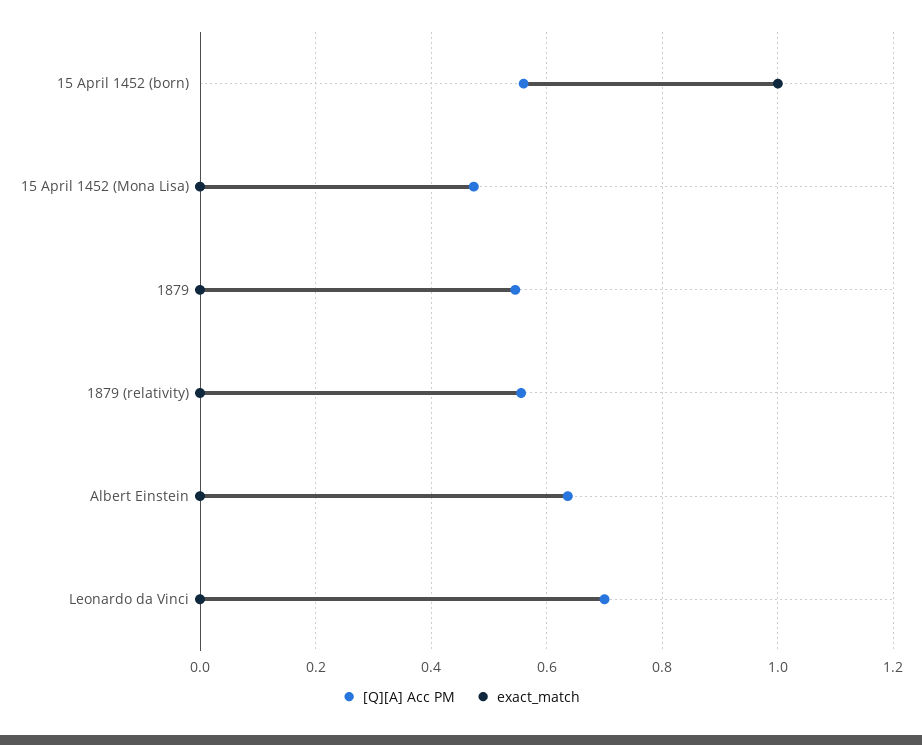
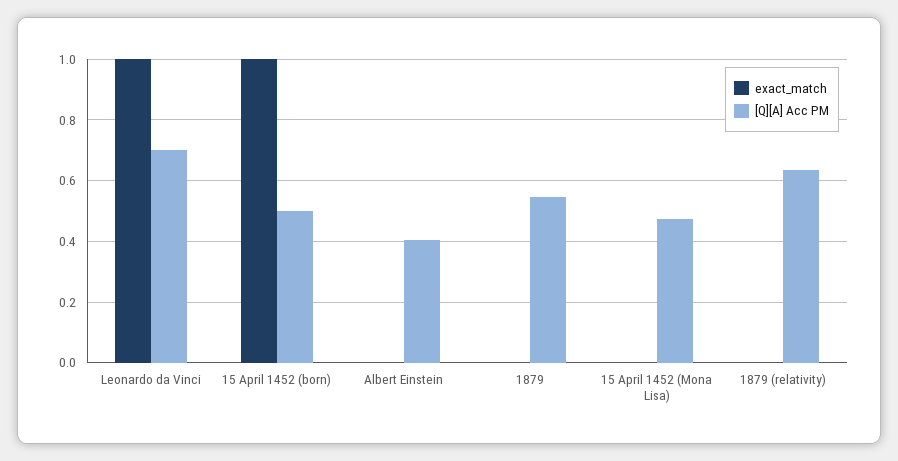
[Q][A] Acc PM, 15 April 1452 (born): 0.56 -> 0.5
[Q][A] Acc PM, 1879 (relativity): 0.56 -> 0.64
[Q][A] Acc PM, Albert Einstein: 0.64 -> 0.4
exact_match, Leonardo da Vinci: 0 -> 1

